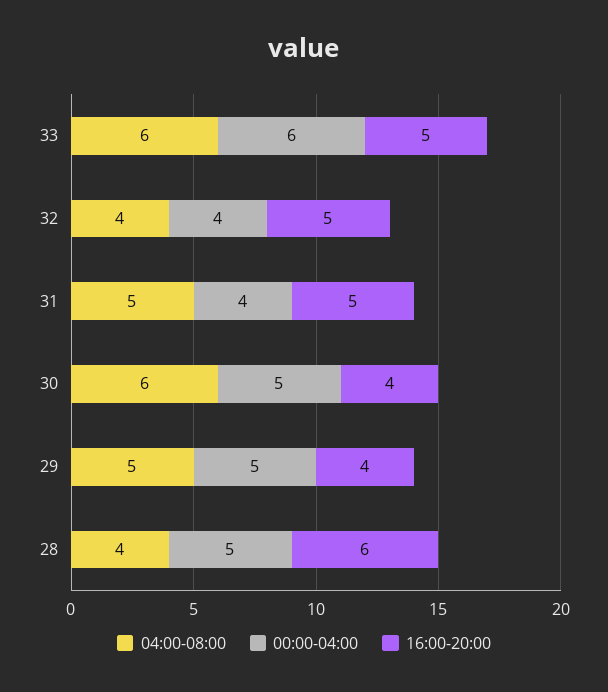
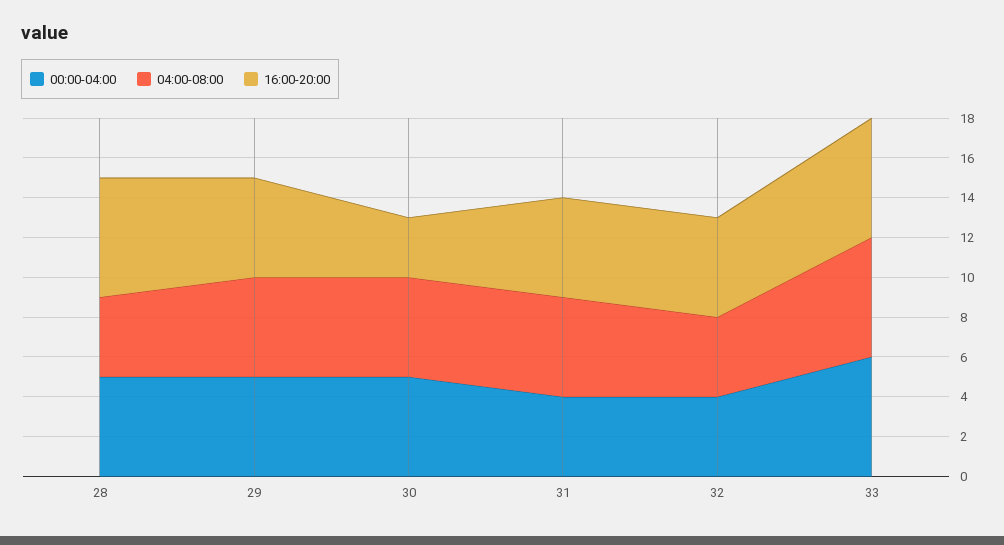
16:00-20:00, 33: 5 -> 6
04:00-08:00, 30: 6 -> 5
16:00-20:00, 30: 4 -> 3
16:00-20:00, 29: 4 -> 5

